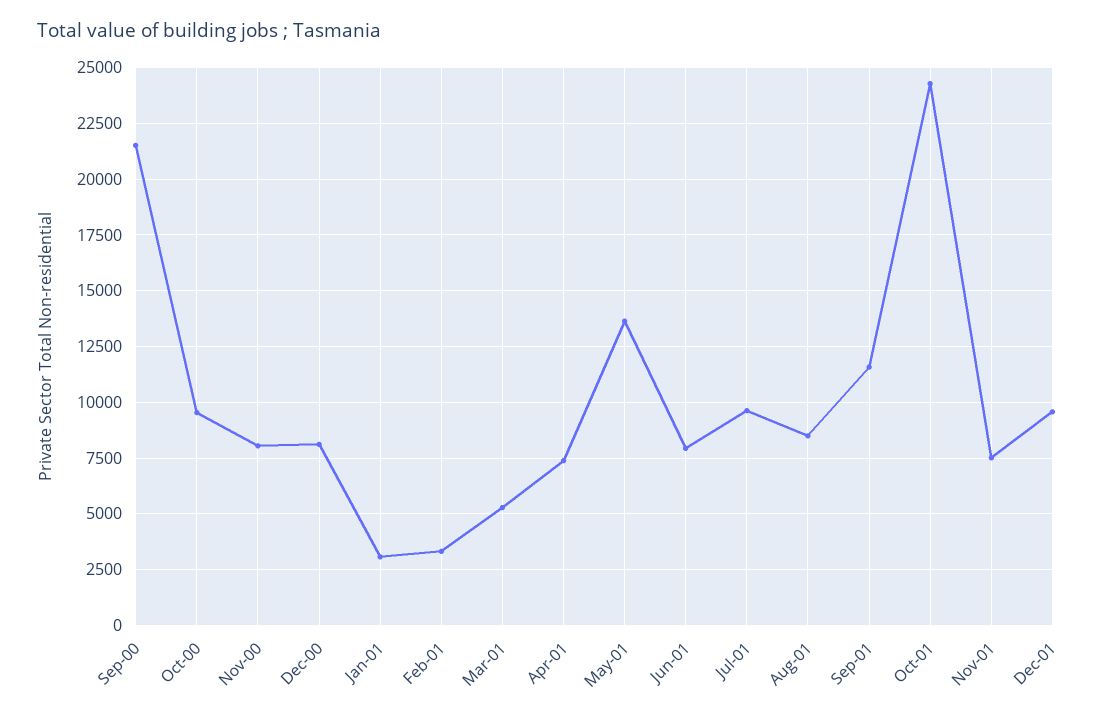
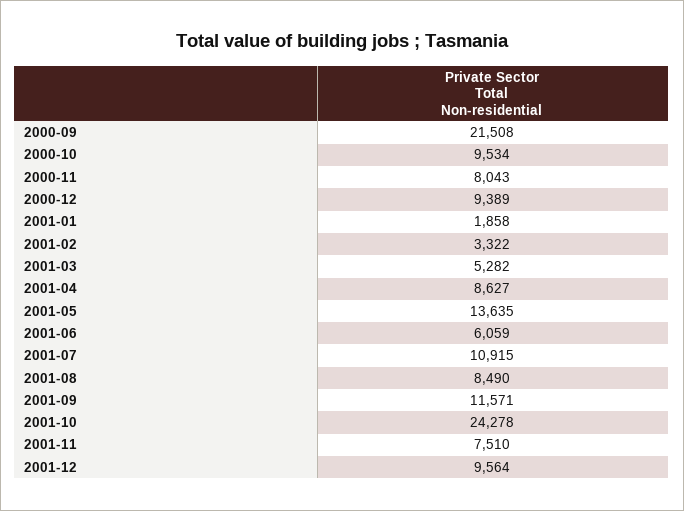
Dec-00: 8000 -> 9389
Jan-01: 3000 -> 1858
Apr-01: 7500 -> 8627
Jun-01: 8000 -> 6059
Jul-01: 9500 -> 10915

